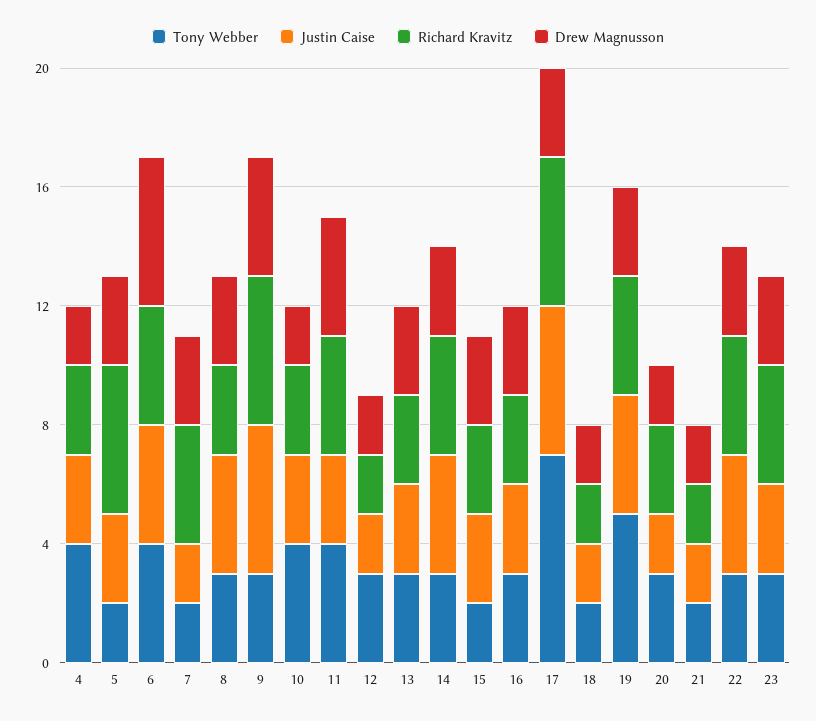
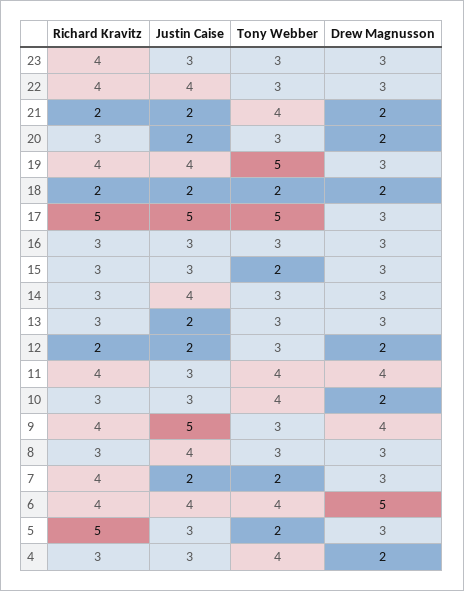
Richard Kravitz, 9: 5 -> 4
Justin Caise, 13: 3 -> 2
Richard Kravitz, 14: 4 -> 3
Tony Webber, 17: 7 -> 5
Tony Webber, 21: 2 -> 4

